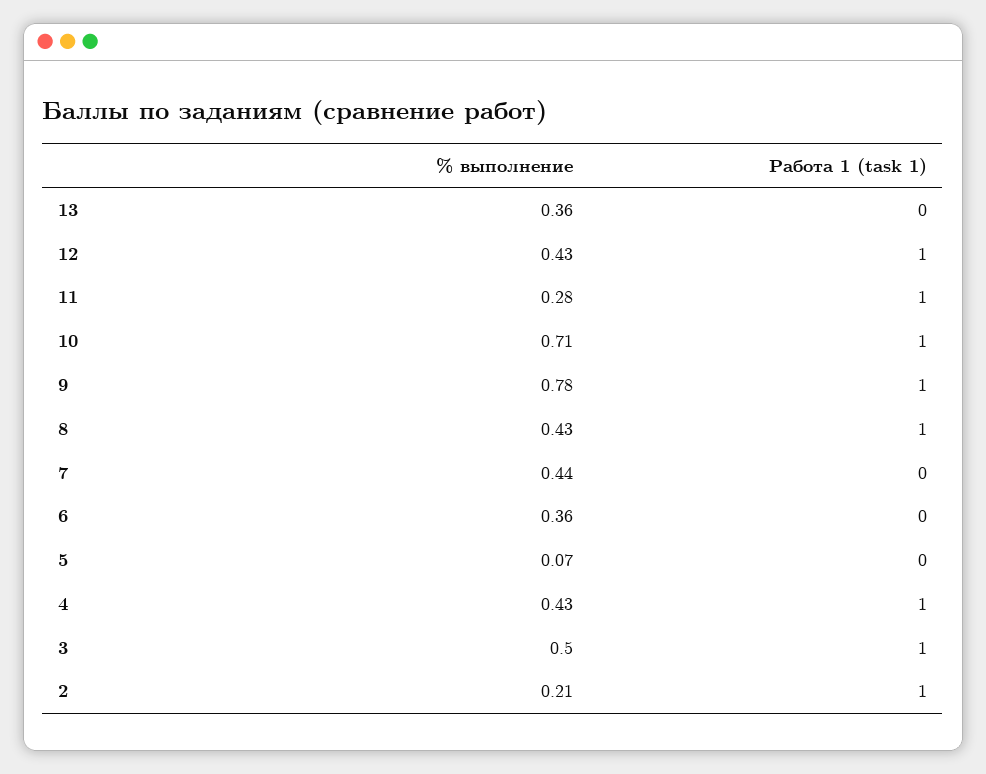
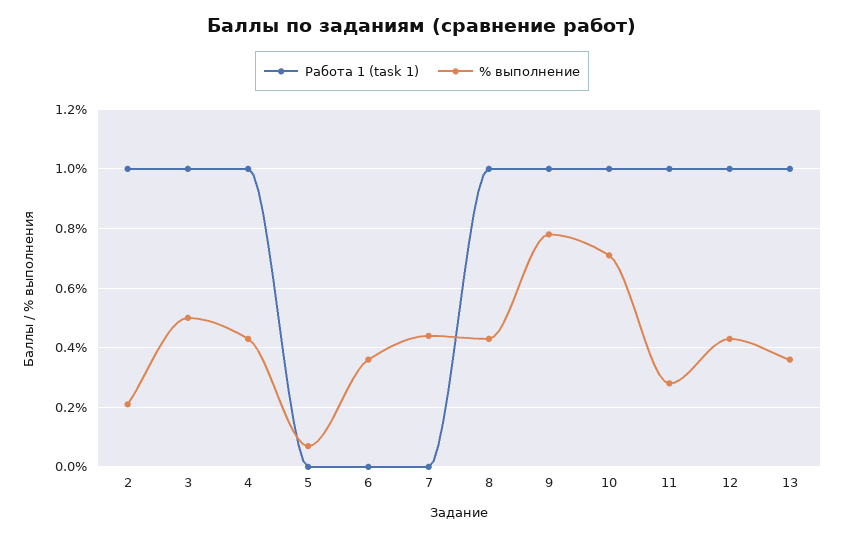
Работа 1 (task 1), 13: 0 -> 1

